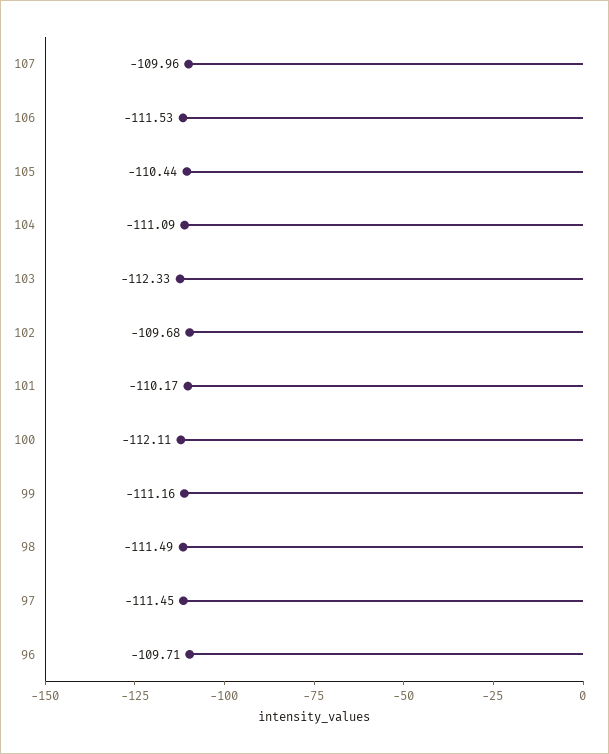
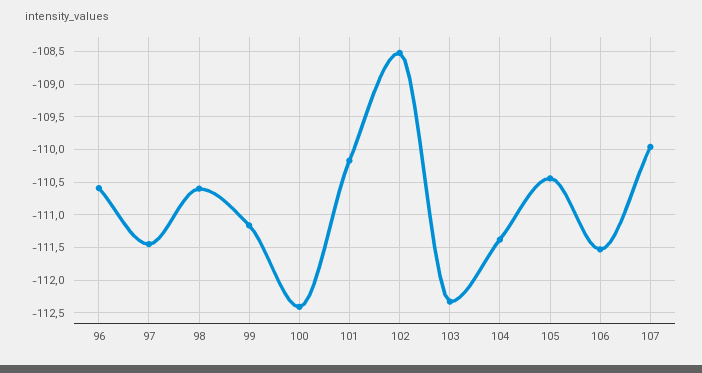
104: -111.09 -> -111.4
102: -109.68 -> -108.5
100: -112.11 -> -112.4
98: -111.49 -> -110.6
96: -109.71 -> -110.6

